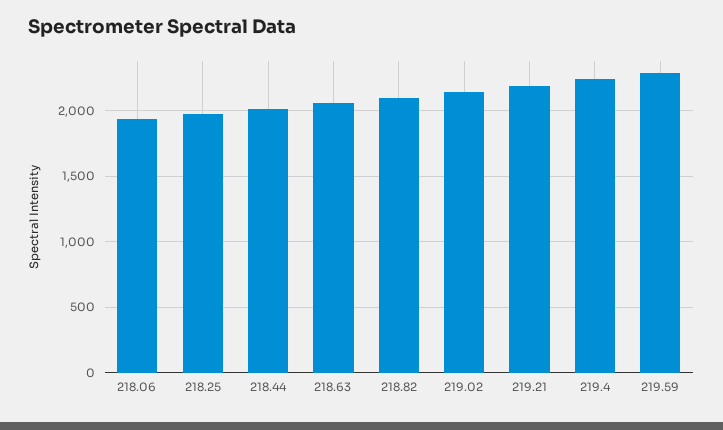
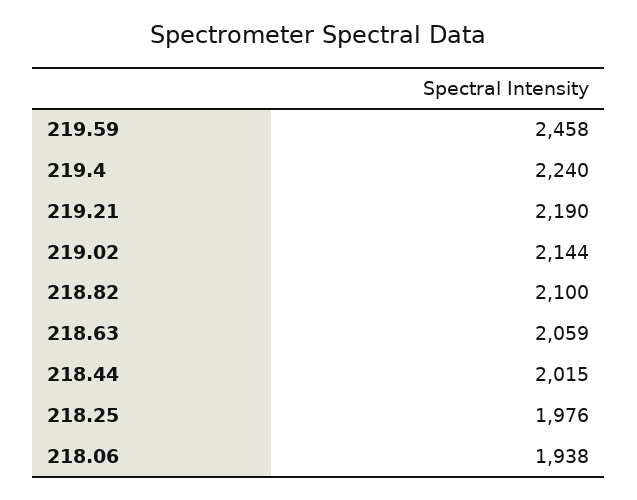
219.59: 2300 -> 2458

